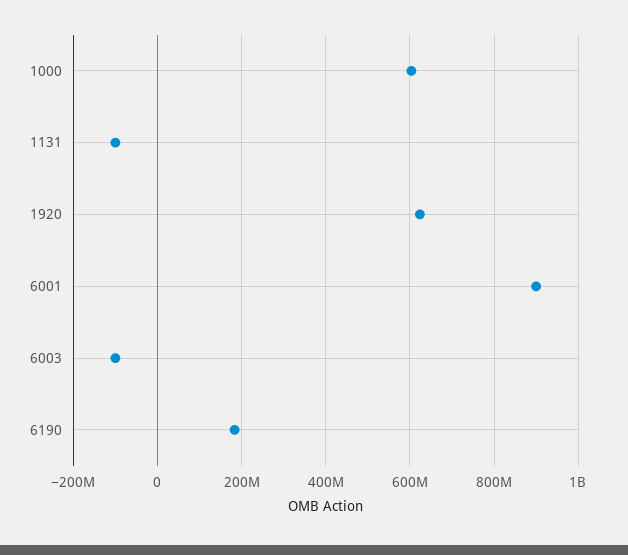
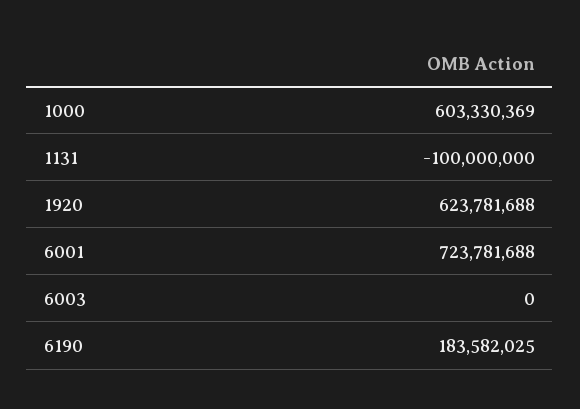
6001: 900000000 -> 723781688
6003: -100000000 -> 0

